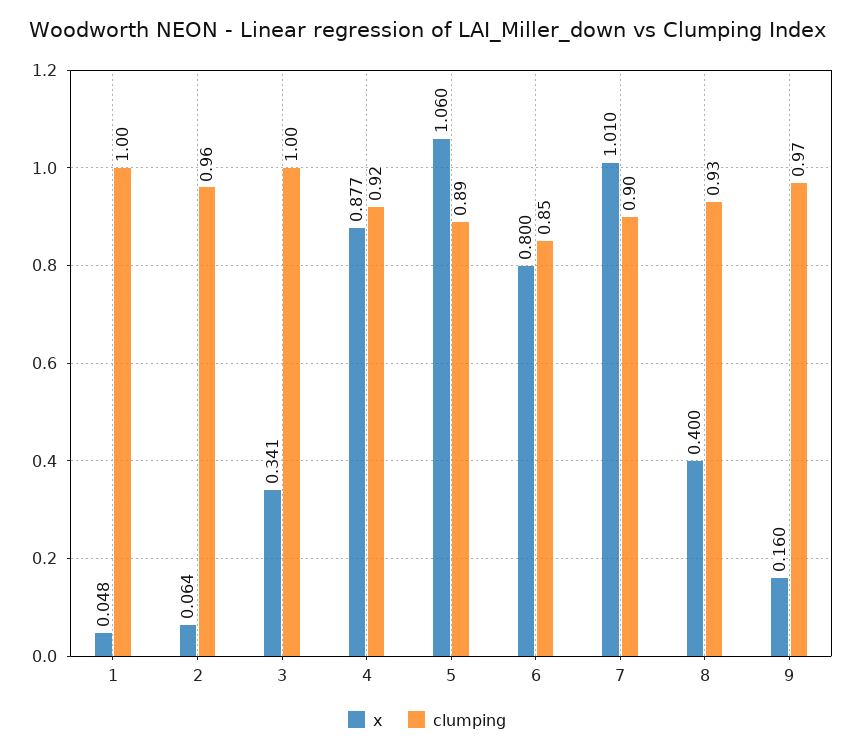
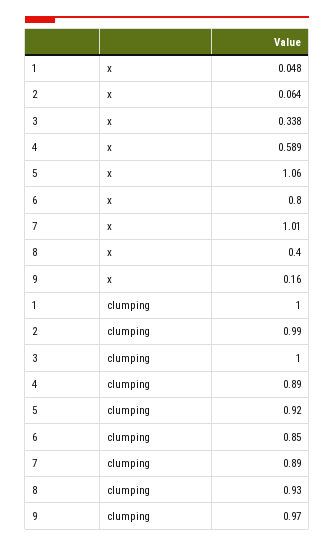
clumping, 2: 0.96 -> 0.99
x, 3: 0.341 -> 0.338
x, 4: 0.877 -> 0.589
clumping, 4: 0.92 -> 0.89
clumping, 5: 0.89 -> 0.92
clumping, 7: 0.9 -> 0.89

